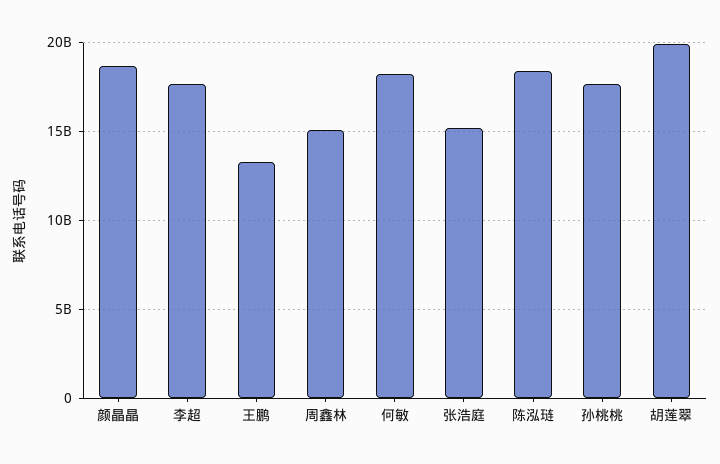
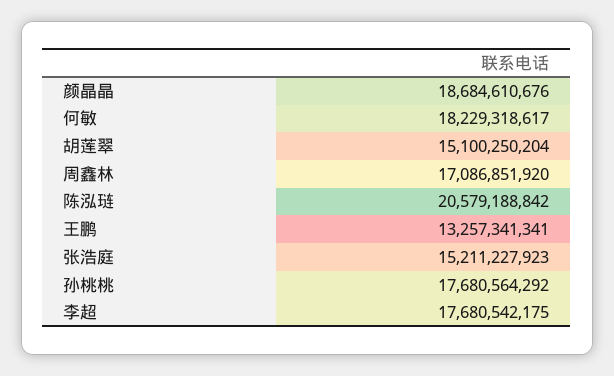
周鑫林: 15000000000 -> 17086851920
陈泓琏: 18500000000 -> 20579188842
胡莲翠: 20000000000 -> 15100250204

